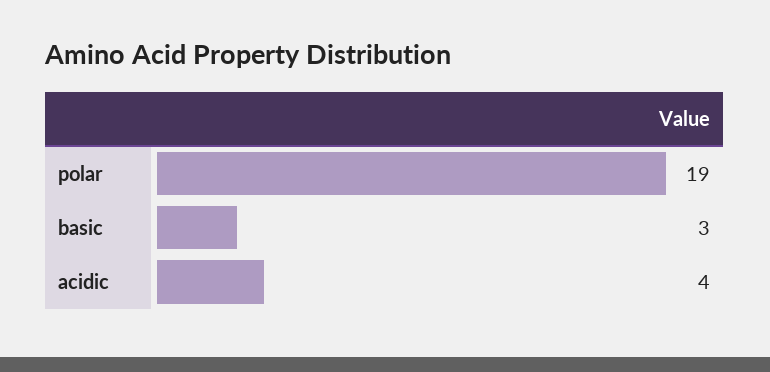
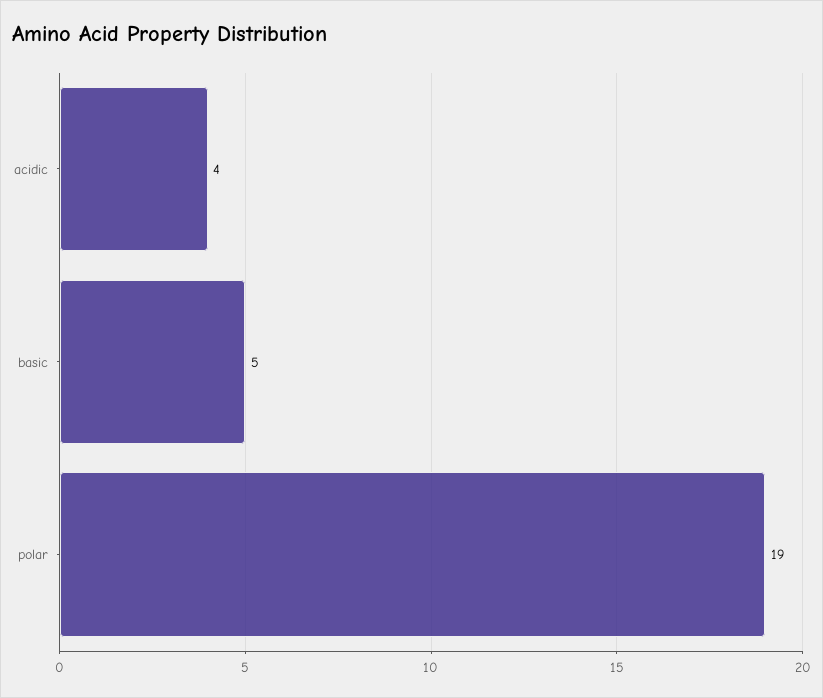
basic: 3 -> 5

